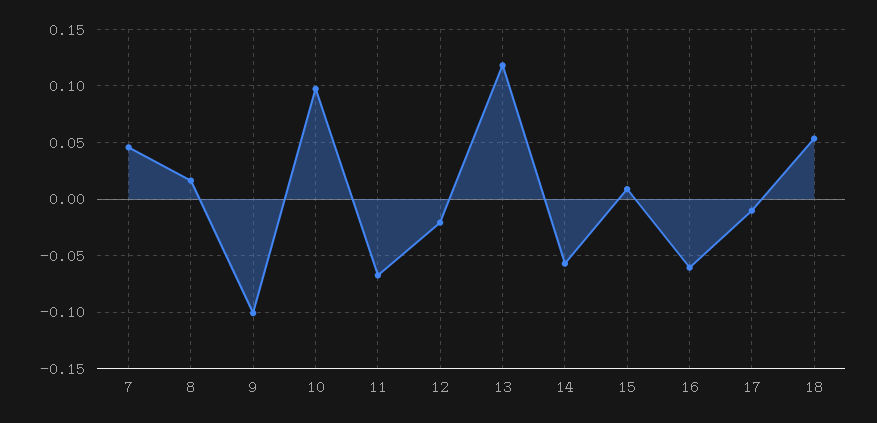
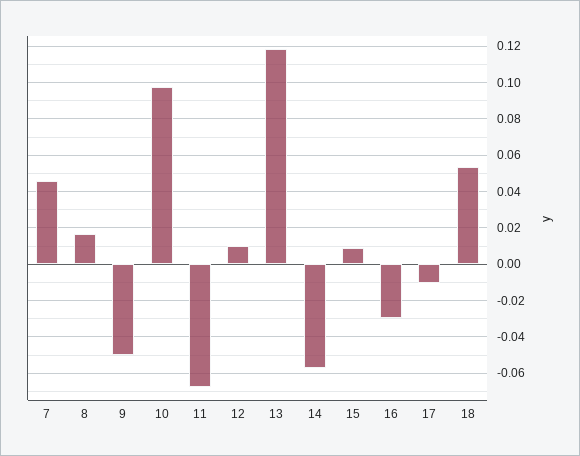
9: -0.1 -> -0.05
12: -0.02 -> 0.01
16: -0.06 -> -0.03

